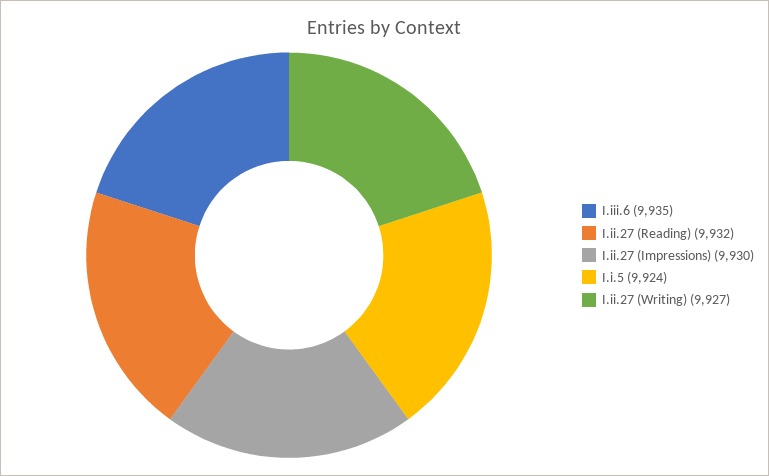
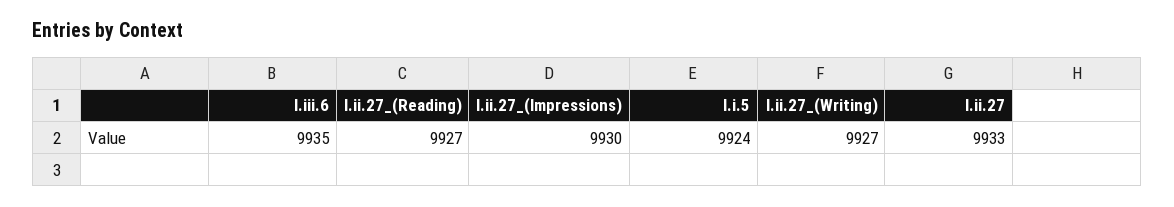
I.ii.27 (Reading): 9932 -> 9927
I.ii.27: none -> 9933

